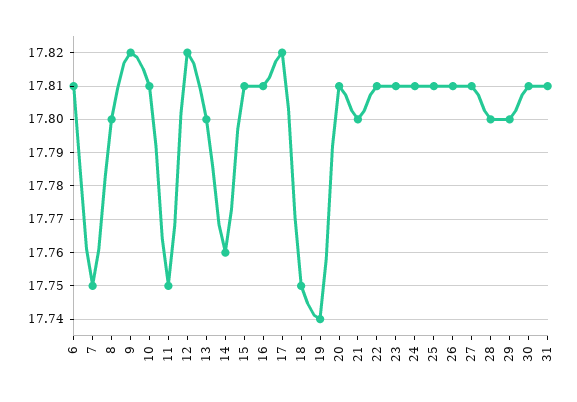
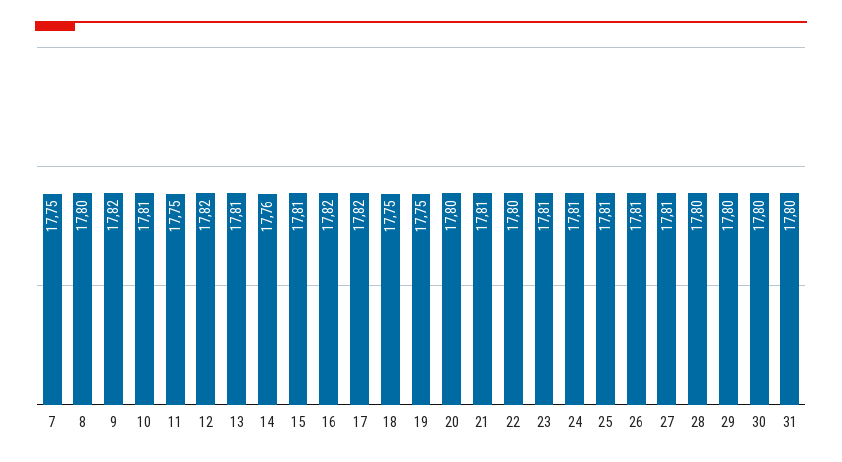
6: 17.81 -> none
13: 17.8 -> 17.81
16: 17.81 -> 17.82
19: 17.74 -> 17.75
20: 17.81 -> 17.8
21: 17.8 -> 17.81
22: 17.81 -> 17.8
30: 17.81 -> 17.8
31: 17.81 -> 17.8

